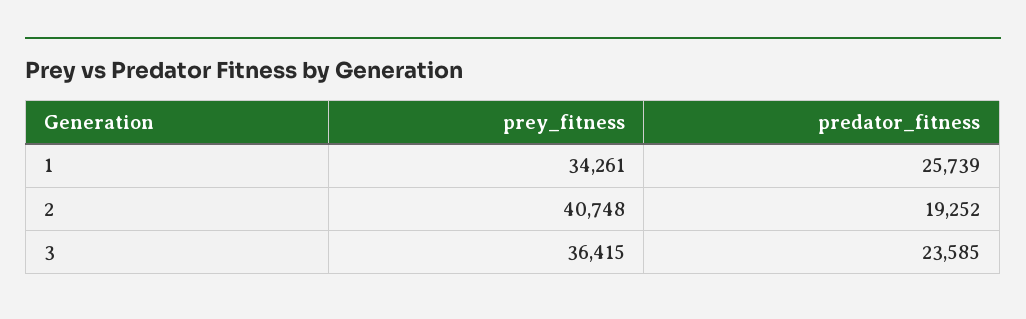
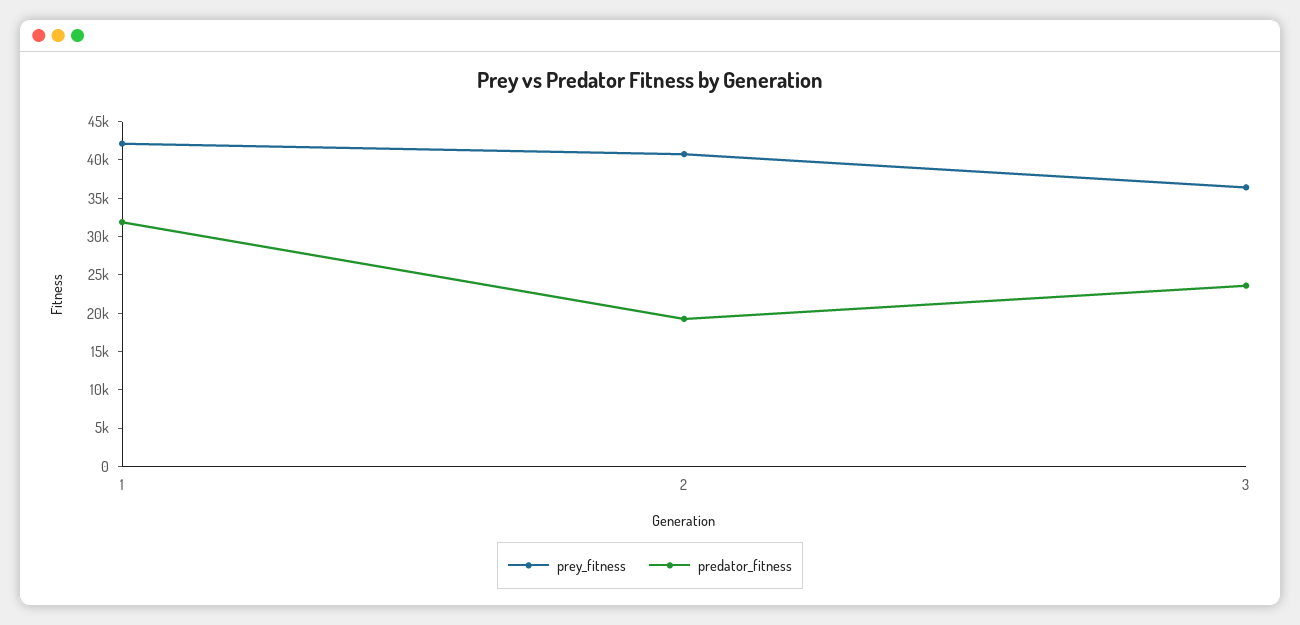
prey_fitness, 1: 34261 -> 42500
predator_fitness, 1: 25739 -> 32500

